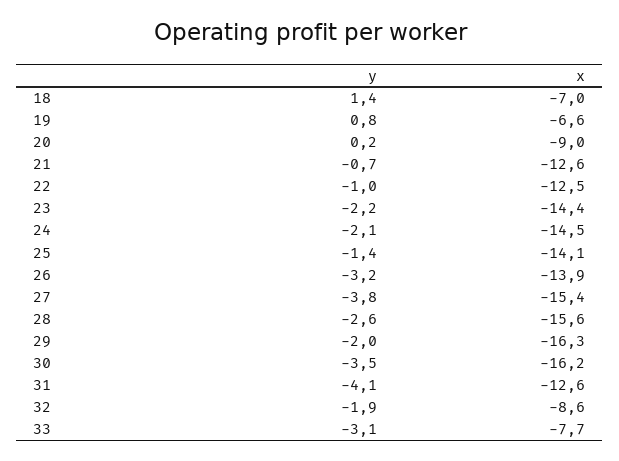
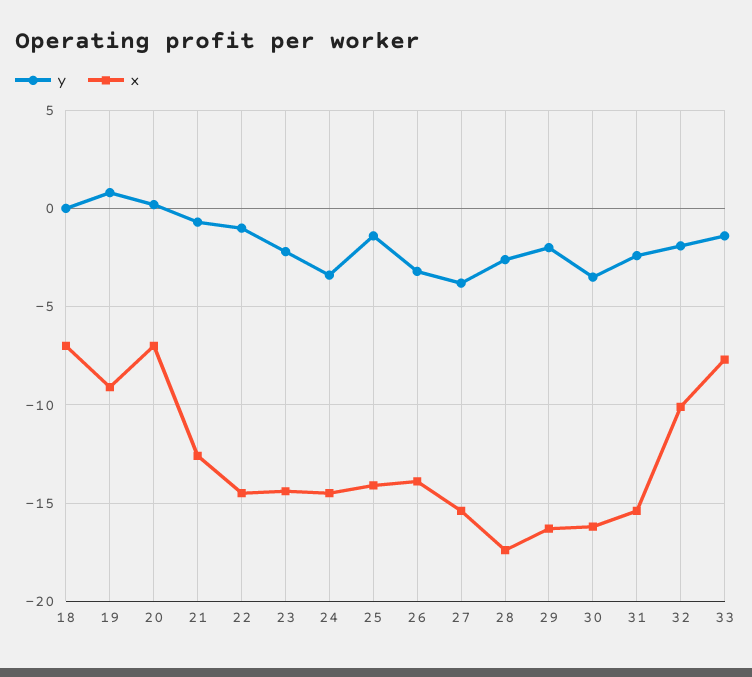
y, 18: 1.4 -> 0
x, 19: -6.6 -> -9
x, 20: -9 -> -7
x, 22: -12.5 -> -14.5
y, 24: -2.1 -> -3.5
x, 28: -15.6 -> -17.5
y, 31: -4.1 -> -2.5
x, 31: -12.6 -> -15.5
x, 32: -8.6 -> -10
y, 33: -3.1 -> -1.5

